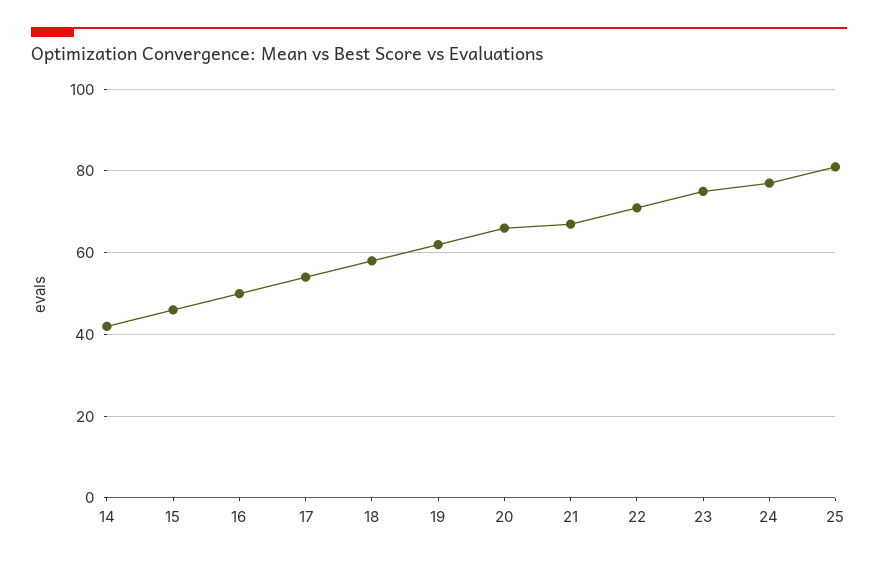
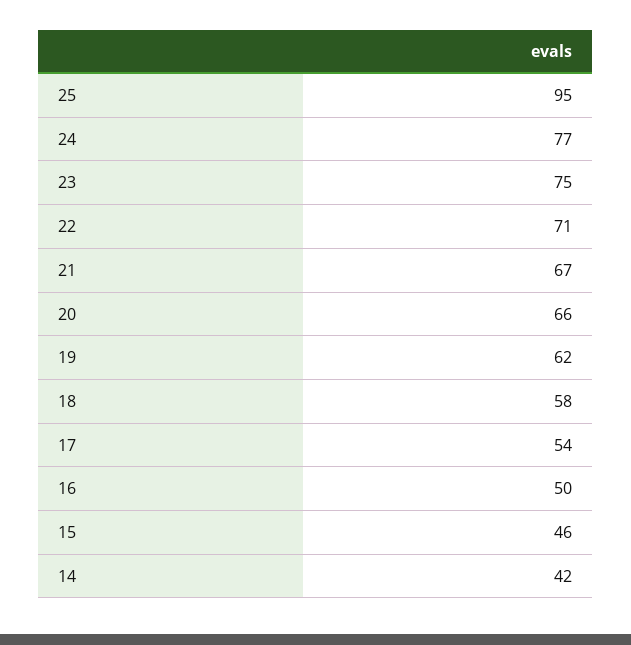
25: 80 -> 95

